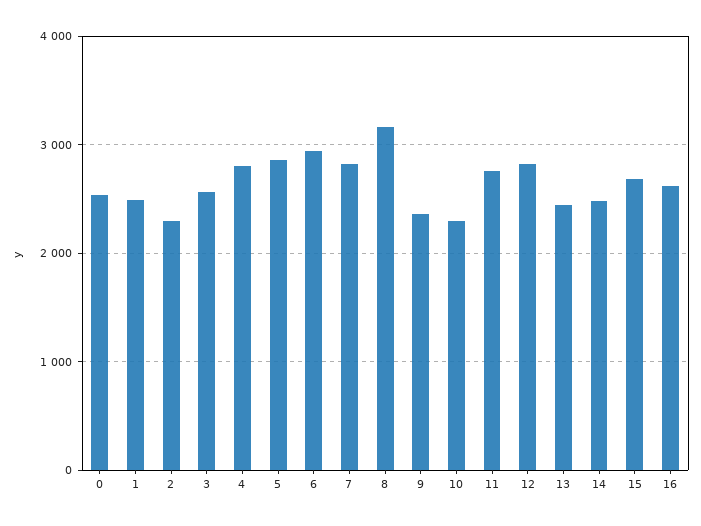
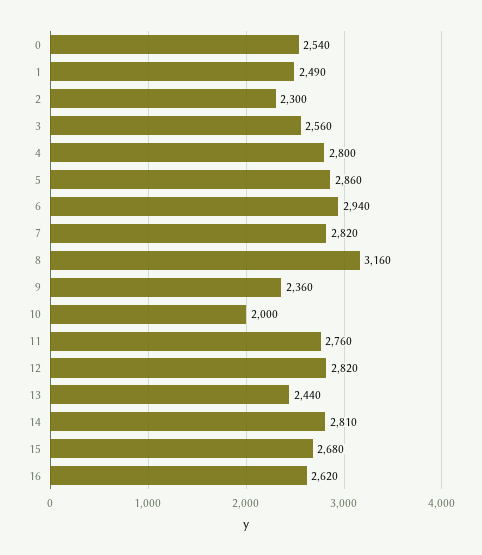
10: 2300 -> 2000
14: 2500 -> 2810

